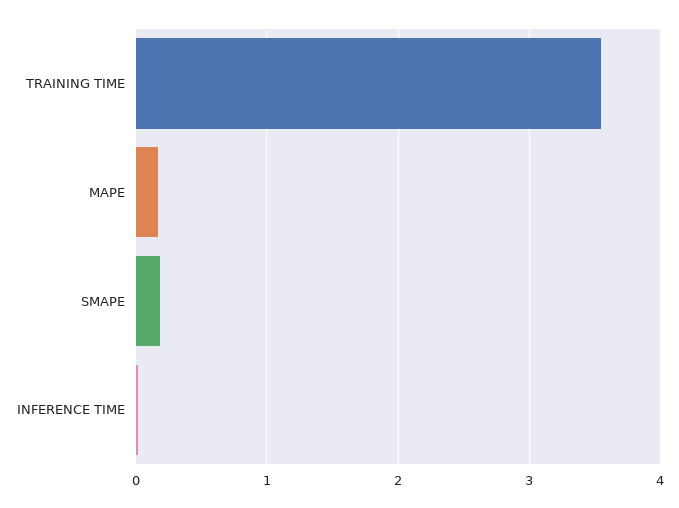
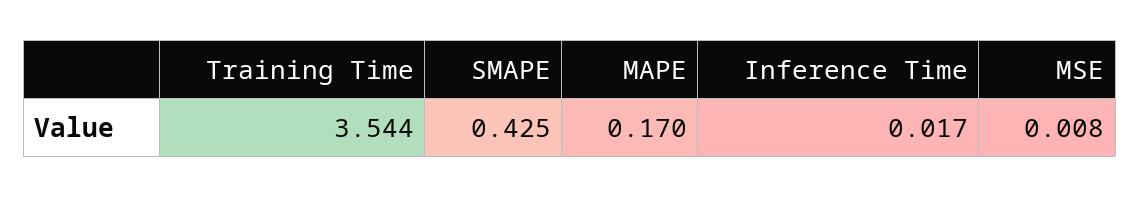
SMAPE: 0.2 -> 0.425
MSE: none -> 0.008

